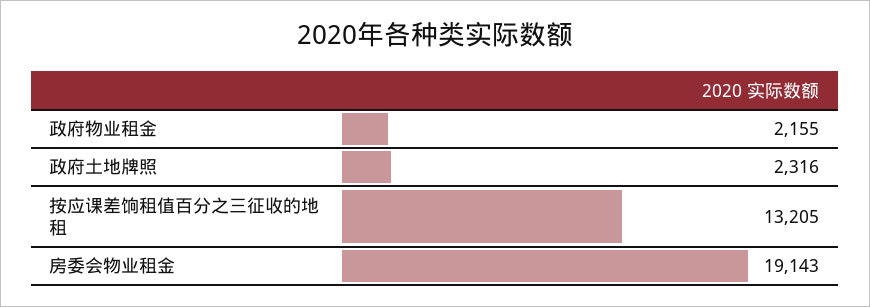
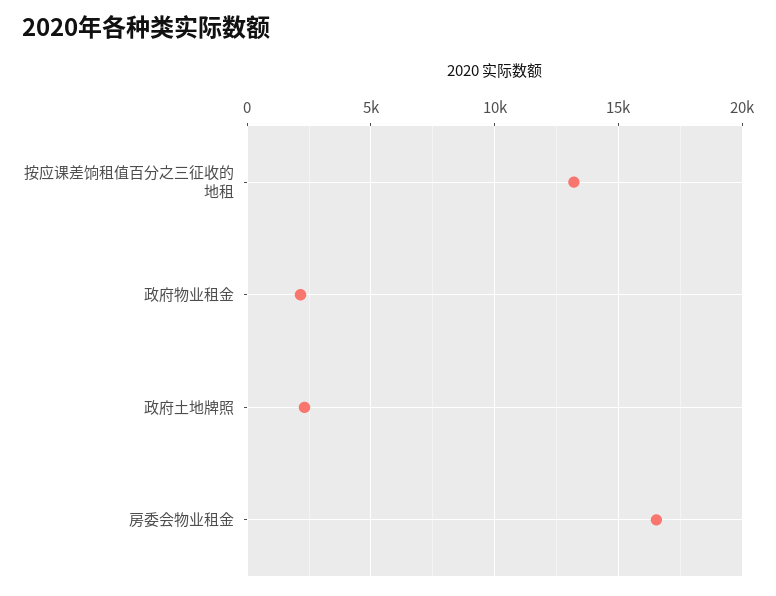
房委会物业租金: 19143 -> 16500

